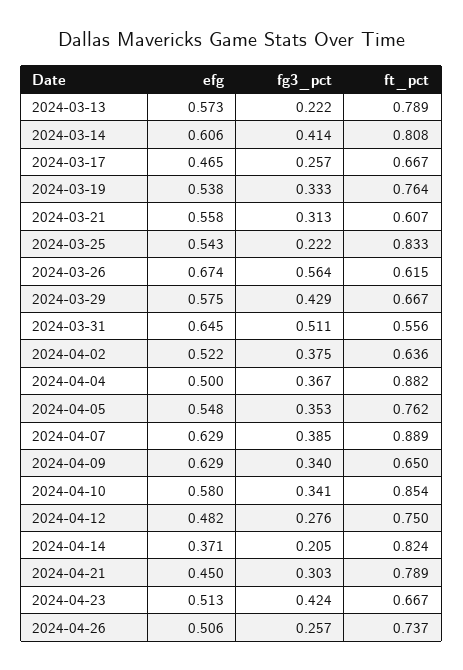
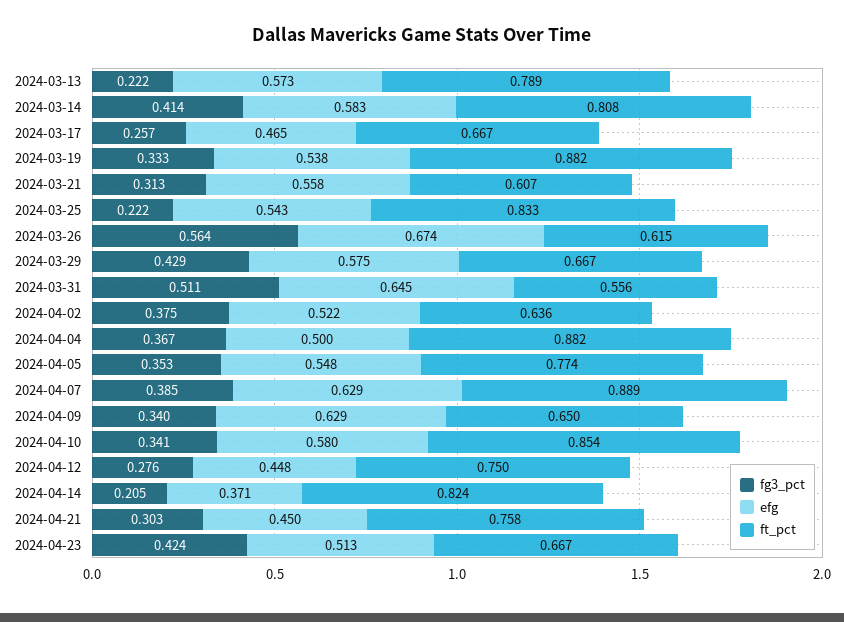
efg, 2024-03-14: 0.606 -> 0.583
ft_pct, 2024-03-19: 0.764 -> 0.882
ft_pct, 2024-04-05: 0.762 -> 0.774
efg, 2024-04-12: 0.482 -> 0.448
ft_pct, 2024-04-21: 0.789 -> 0.758
efg, 2024-04-26: 0.506 -> none
fg3_pct, 2024-04-26: 0.257 -> none
ft_pct, 2024-04-26: 0.737 -> none

